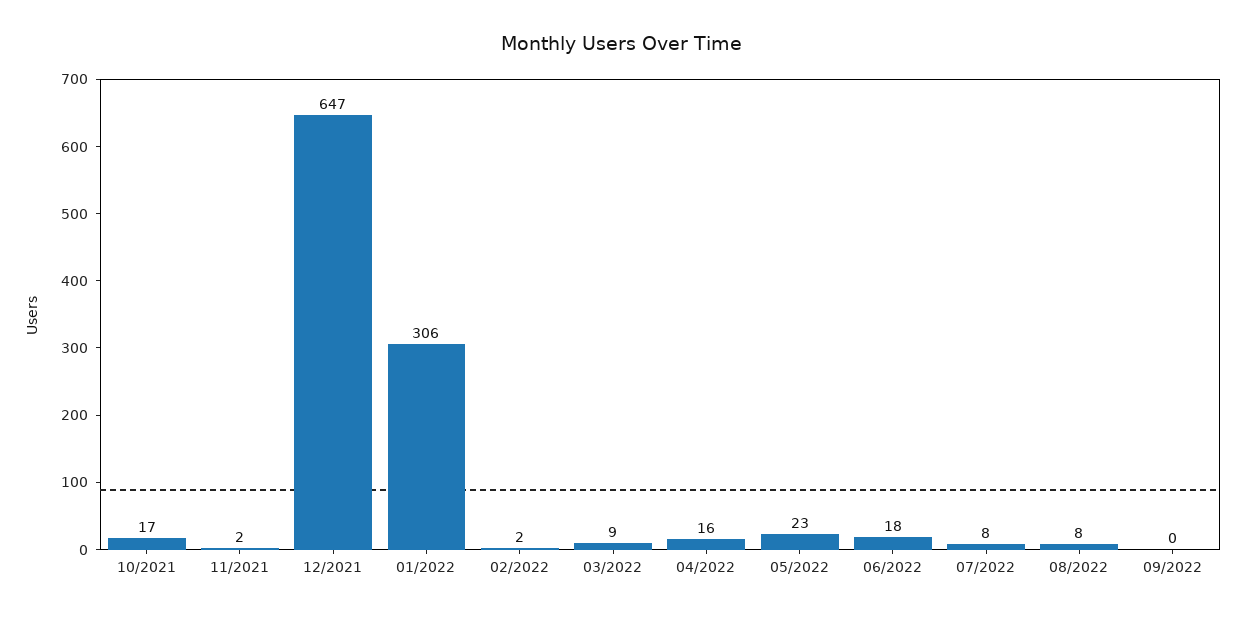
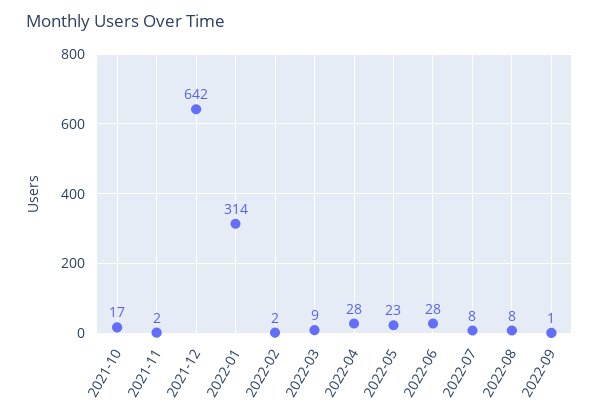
12/2021: 647 -> 642
01/2022: 306 -> 314
04/2022: 16 -> 28
06/2022: 18 -> 28
09/2022: 0 -> 1

